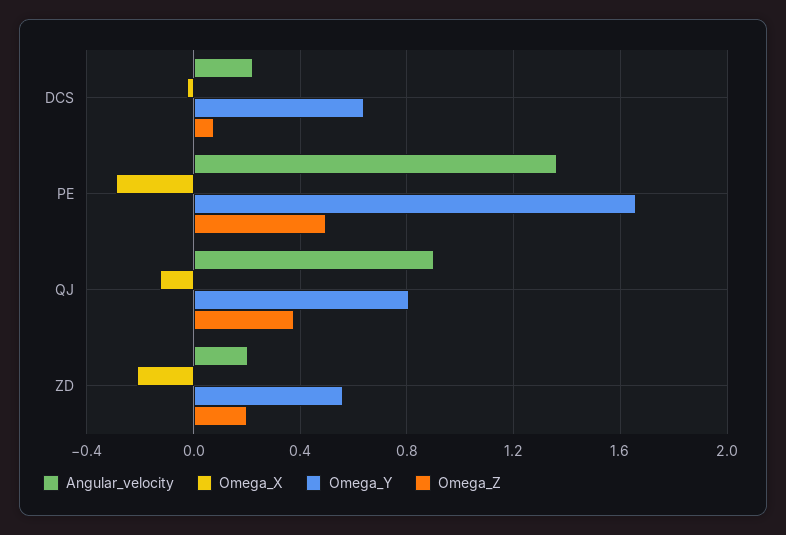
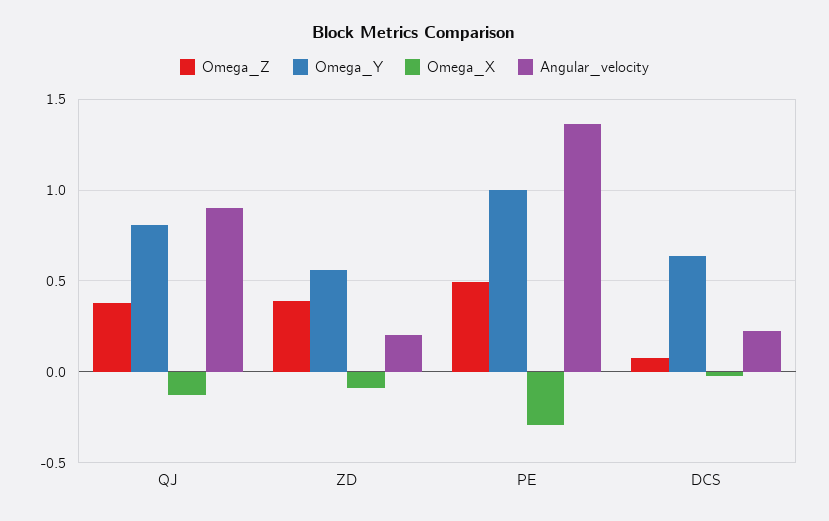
Omega_Y, PE: 1.65 -> 1
Omega_X, ZD: -0.2 -> -0.1
Omega_Z, ZD: 0.2 -> 0.4

